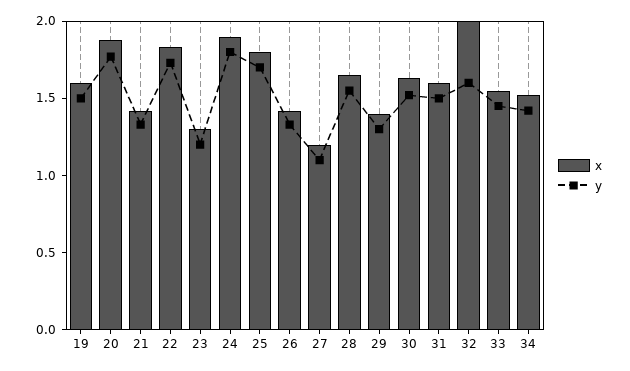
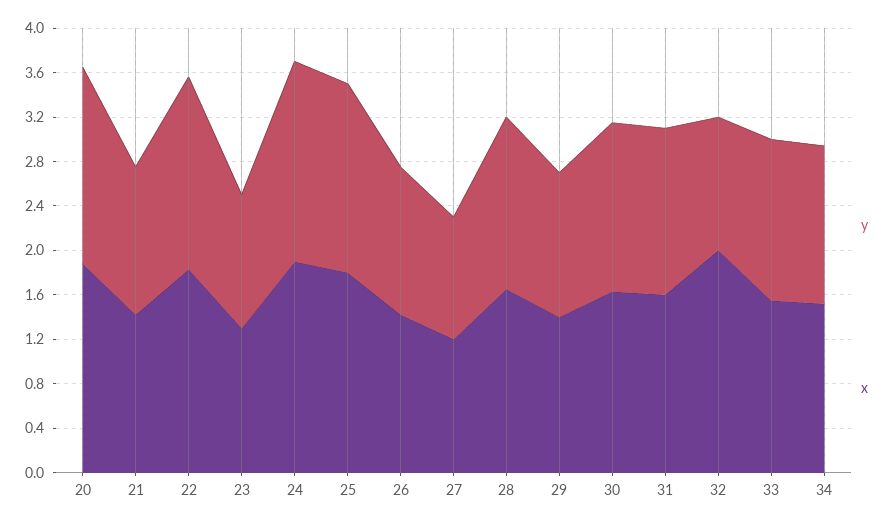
x, 19: 1.6 -> none
y, 19: 1.5 -> none
y, 32: 1.6 -> 1.2

